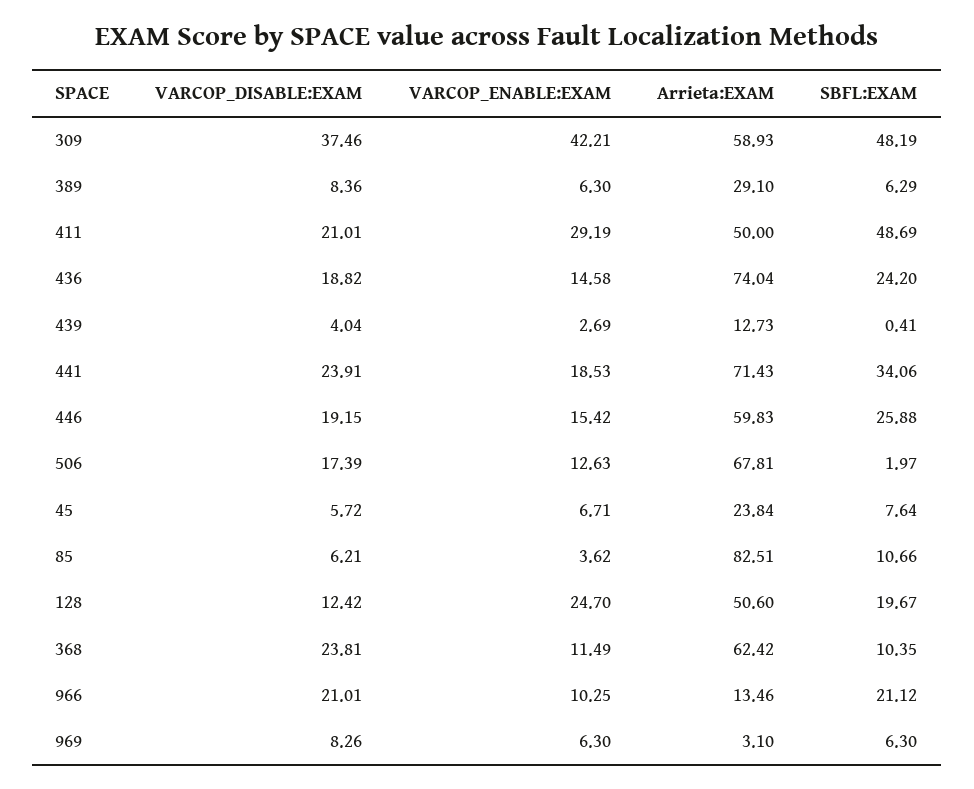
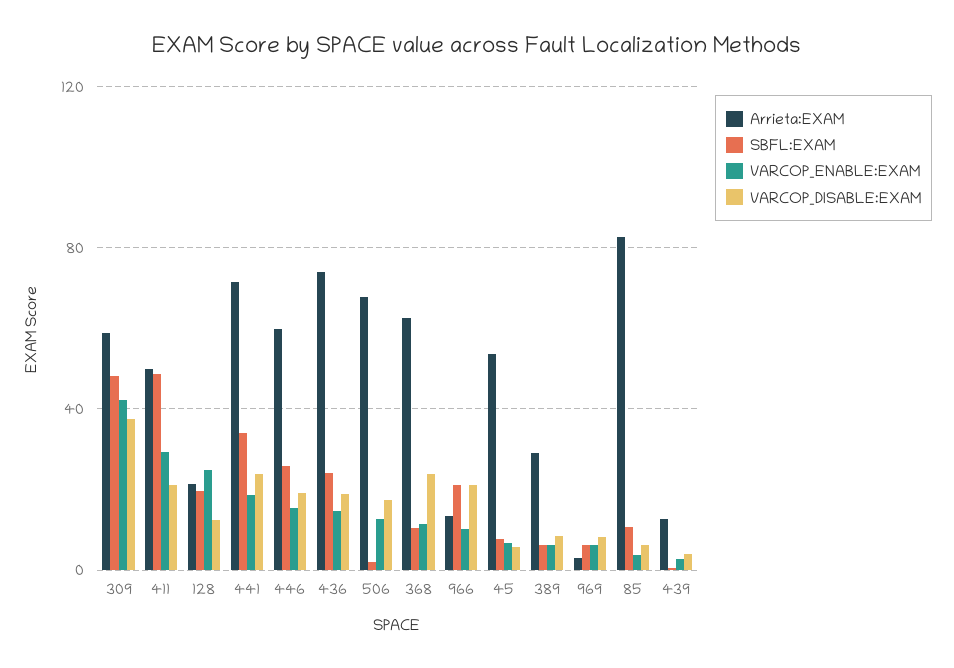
Arrieta:EXAM, 45: 23.84 -> 55
Arrieta:EXAM, 128: 50.6 -> 20

